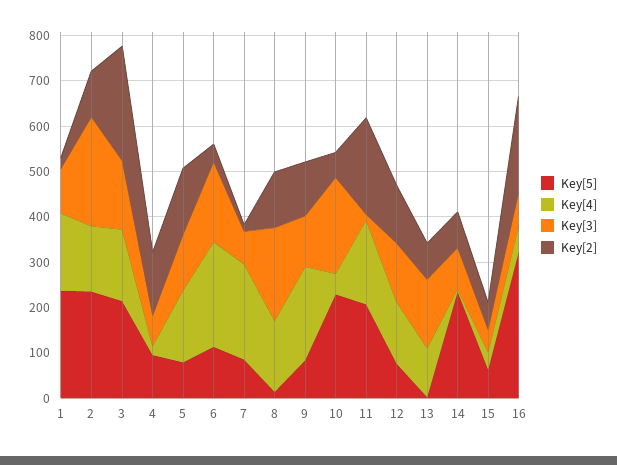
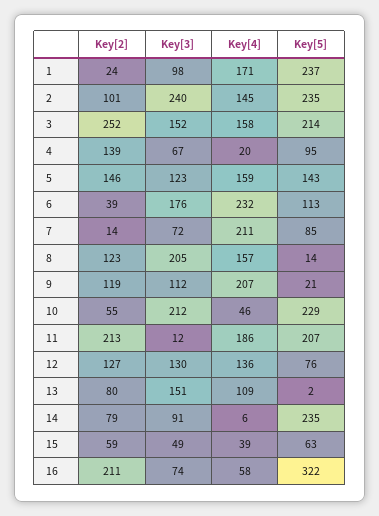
Key[5], 5: 80 -> 143
Key[5], 9: 80 -> 21

